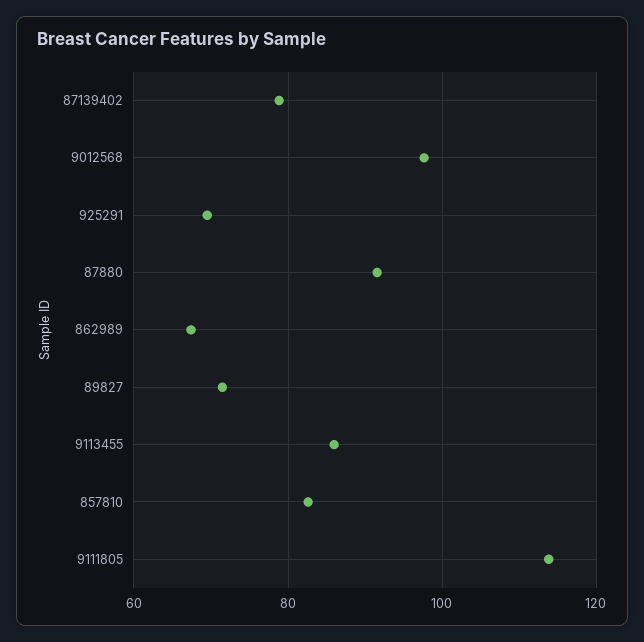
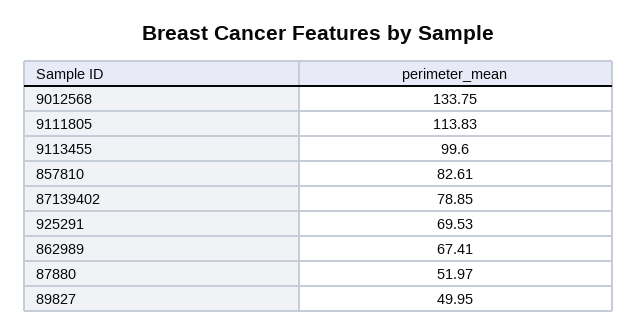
9012568: 98 -> 133.75
87880: 92 -> 51.97
89827: 72 -> 49.95
9113455: 86 -> 99.6

